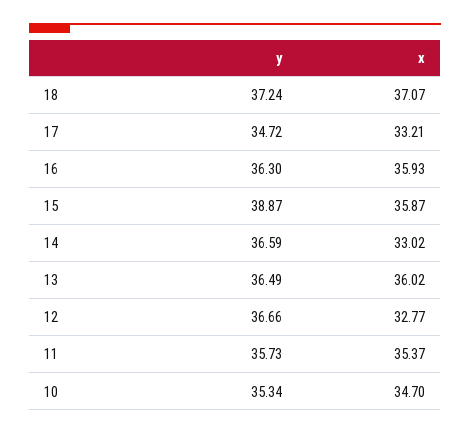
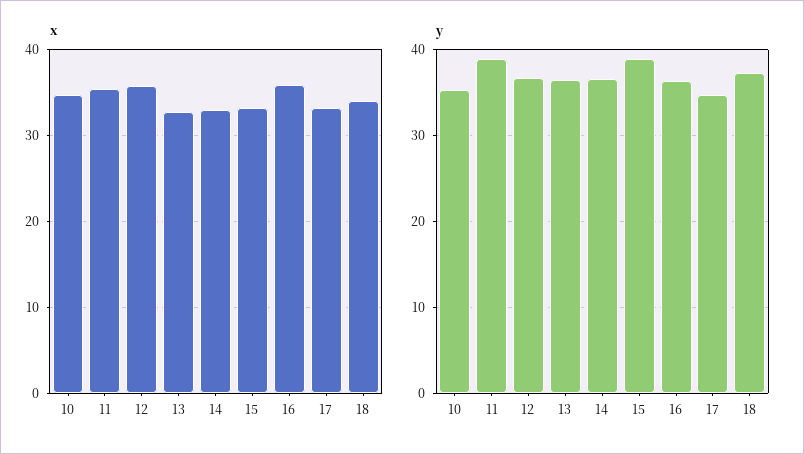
x, 18: 37.07 -> 34
x, 15: 35.87 -> 33
x, 13: 36.02 -> 33
x, 12: 32.77 -> 36
y, 11: 35.73 -> 39

